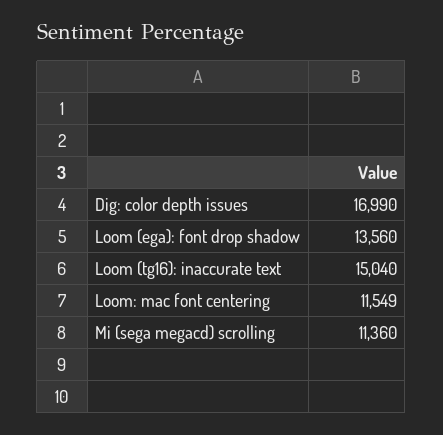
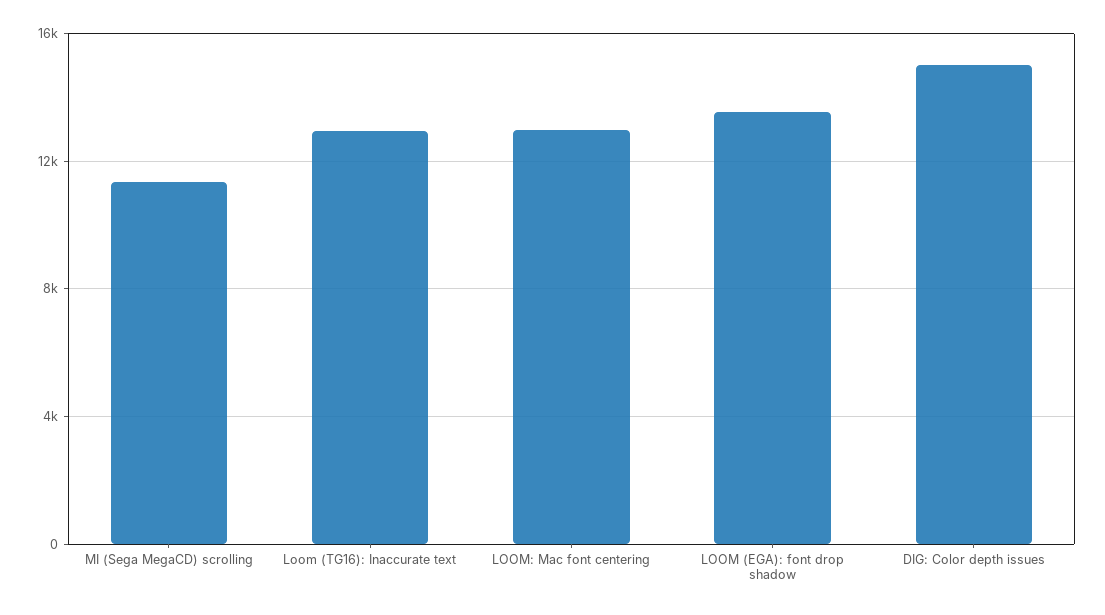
Dig: color depth issues: 16990 -> 15000
Loom (tg16): inaccurate text: 15040 -> 13000
Loom: mac font centering: 11549 -> 13000

